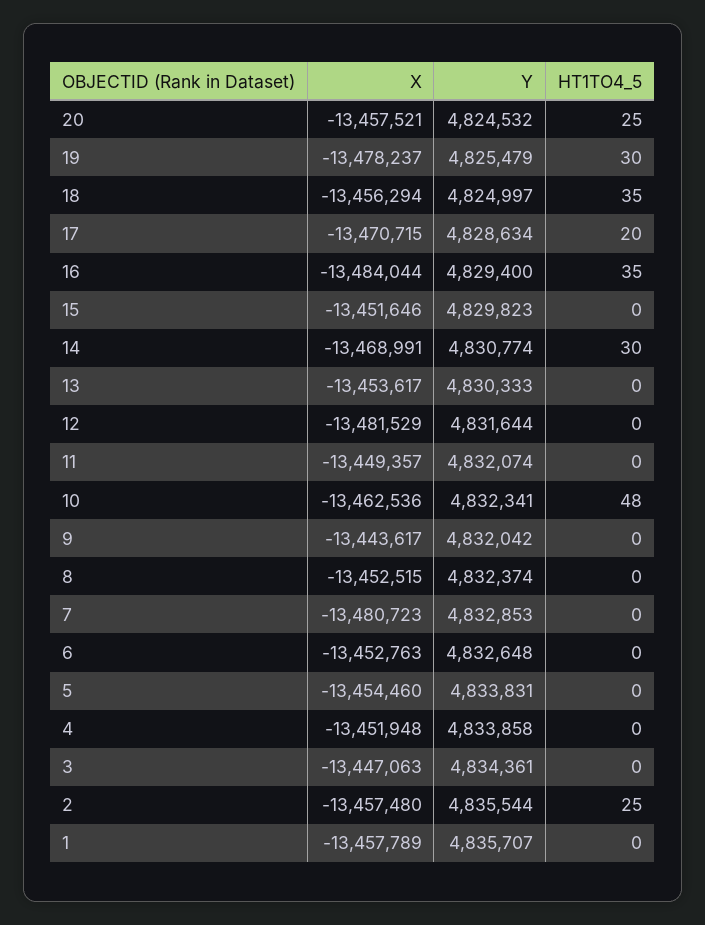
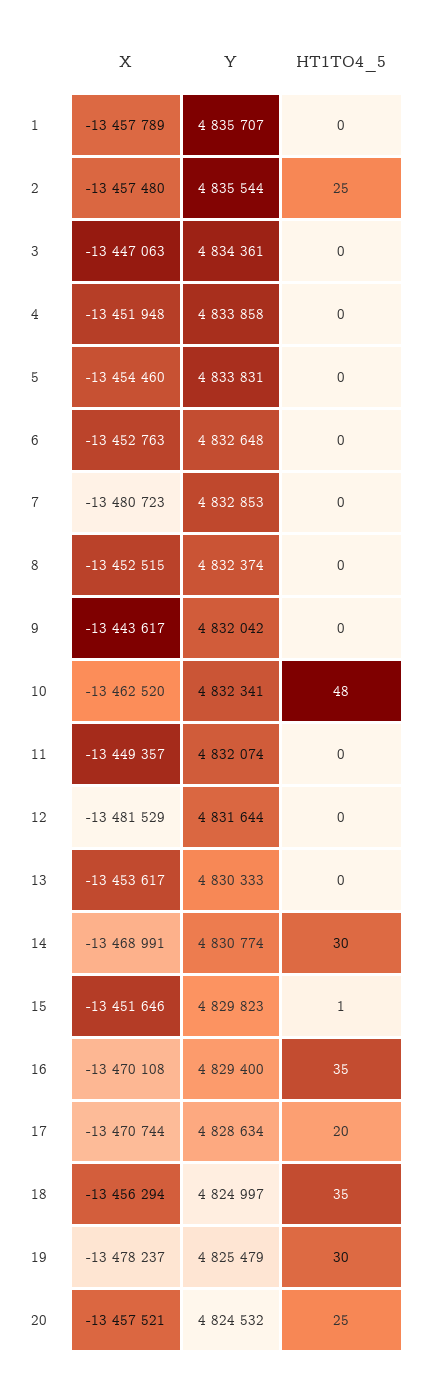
X, 17: -13470715 -> -13470744
X, 16: -13484044 -> -13470108
HT1TO4_5, 15: 0 -> 1
X, 10: -13462536 -> -13462520

